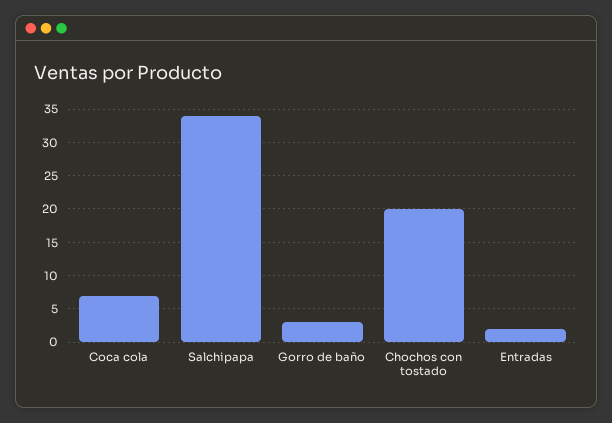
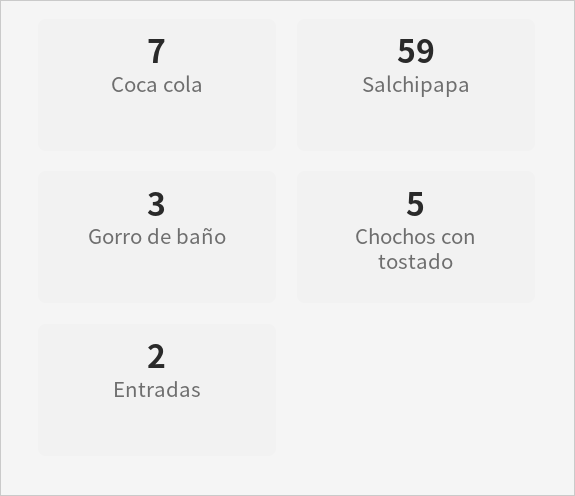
Salchipapa: 34 -> 59
Chochos con tostado: 20 -> 5

